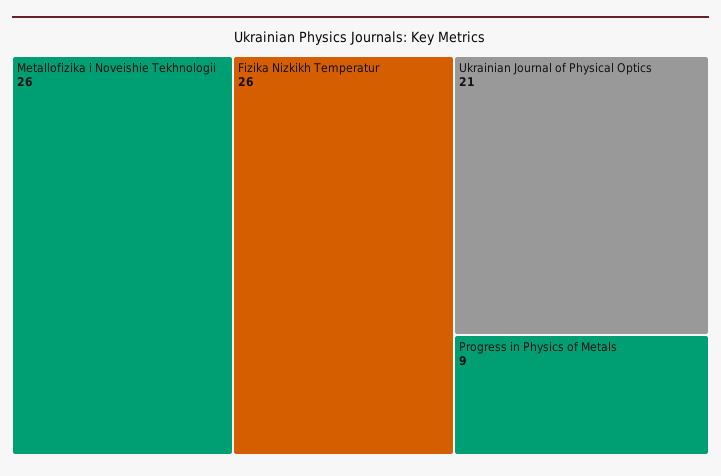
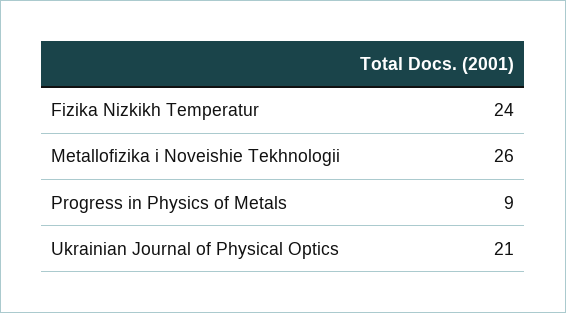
Fizika Nizkikh Temperatur: 26 -> 24

